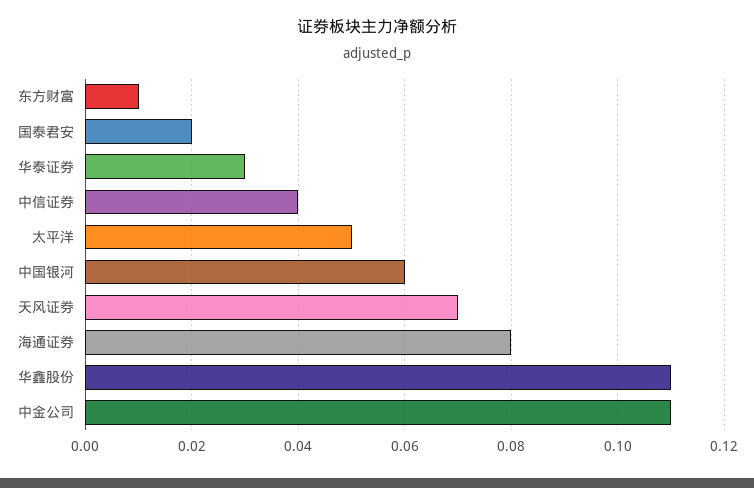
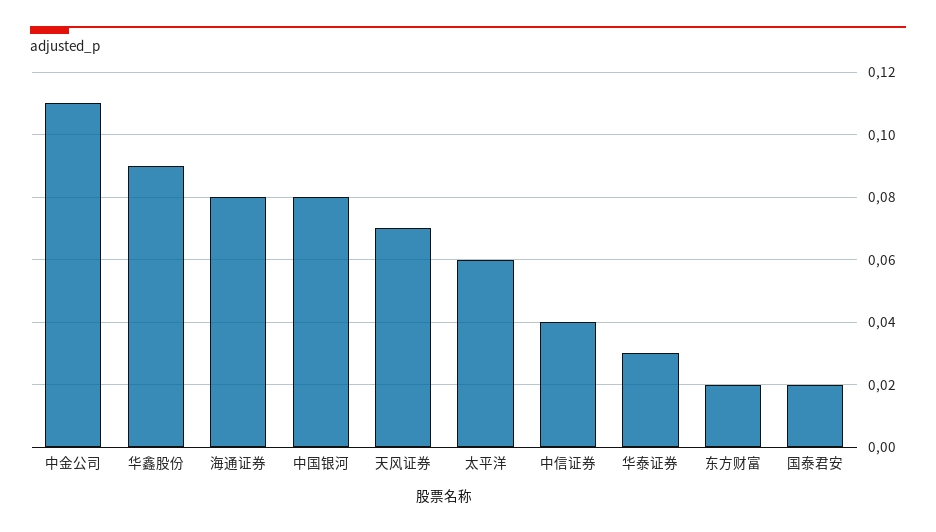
东方财富: 0.01 -> 0.02
太平洋: 0.05 -> 0.06
中国银河: 0.06 -> 0.08
华鑫股份: 0.11 -> 0.09

